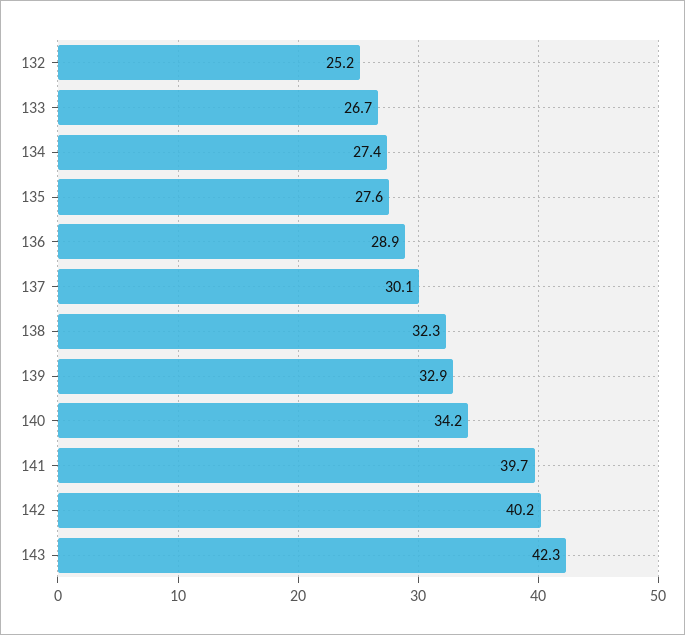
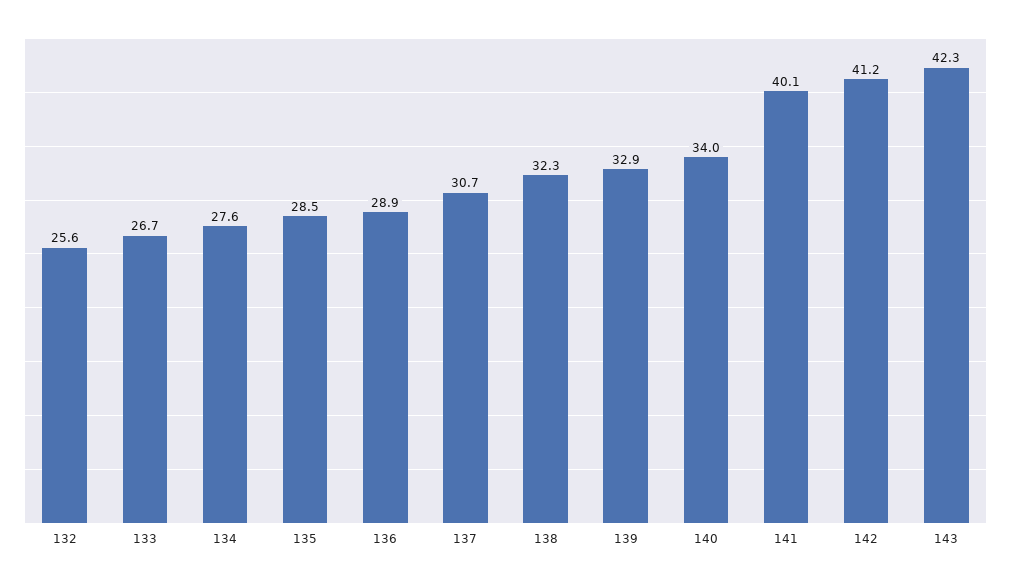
132: 25.2 -> 25.6
134: 27.4 -> 27.6
135: 27.6 -> 28.5
137: 30.1 -> 30.7
140: 34.2 -> 34
141: 39.7 -> 40.1
142: 40.2 -> 41.2

